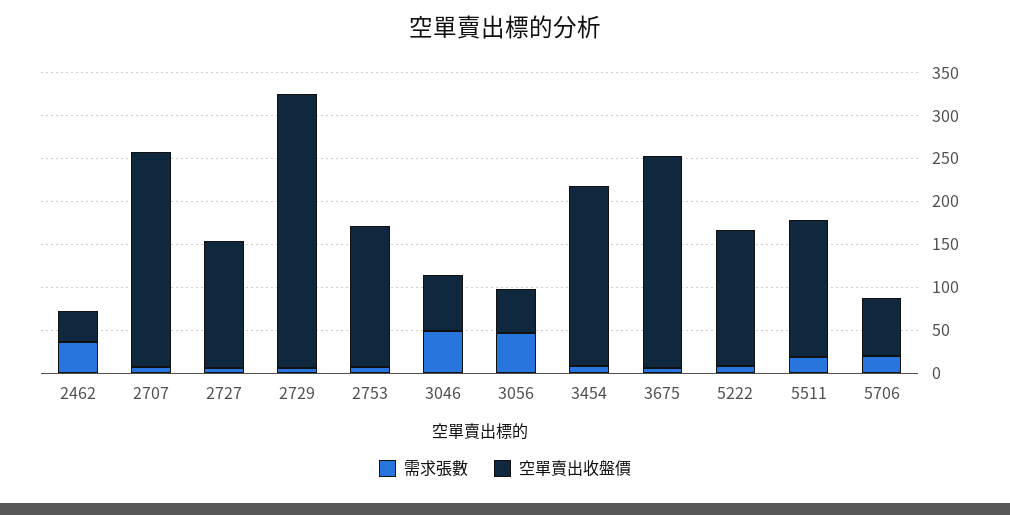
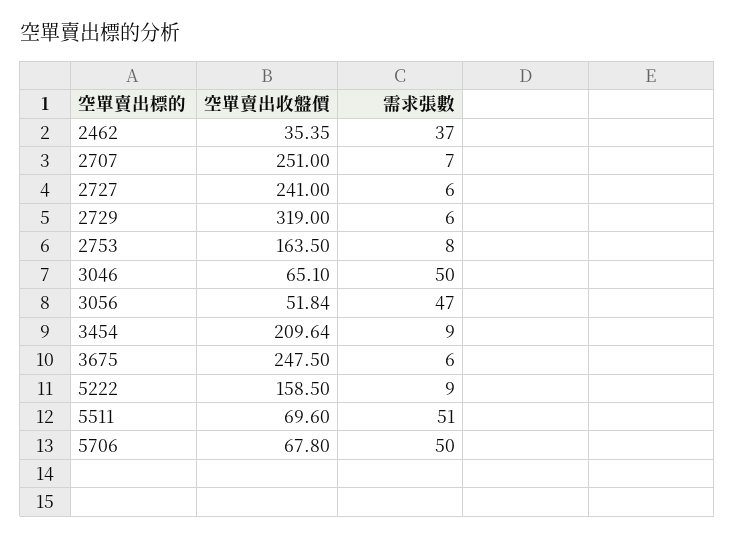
空單賣出收盤價, 2727: 150 -> 241
需求張數, 5511: 20 -> 51
空單賣出收盤價, 5511: 160 -> 69.6
需求張數, 5706: 20 -> 50

